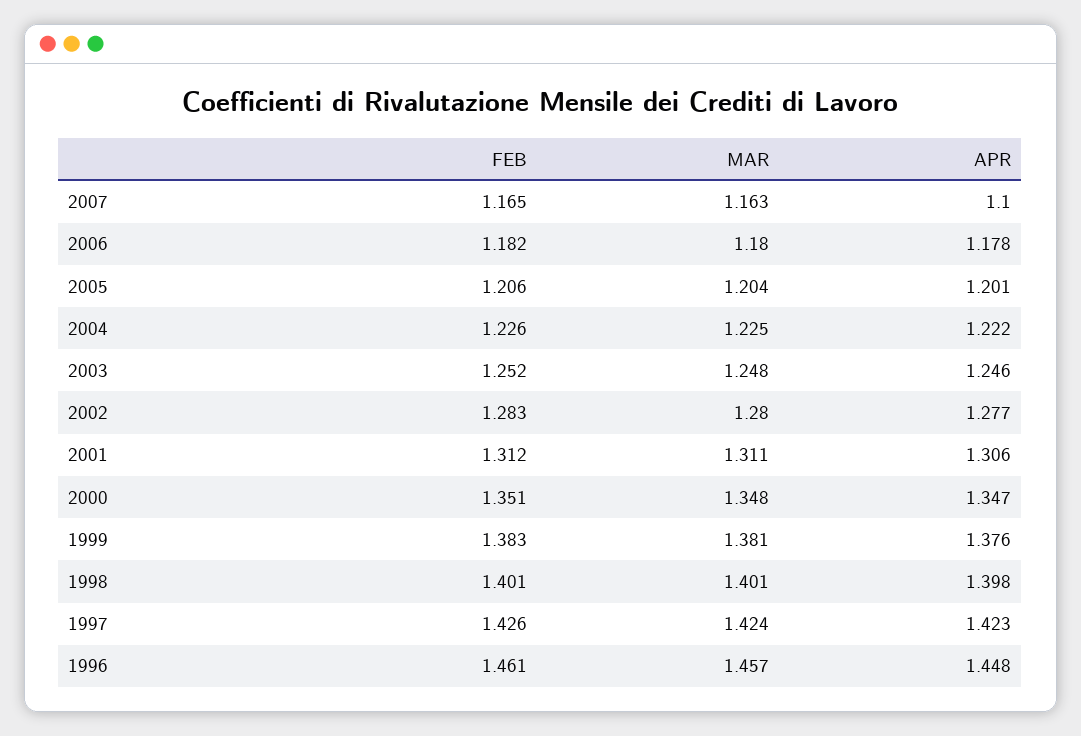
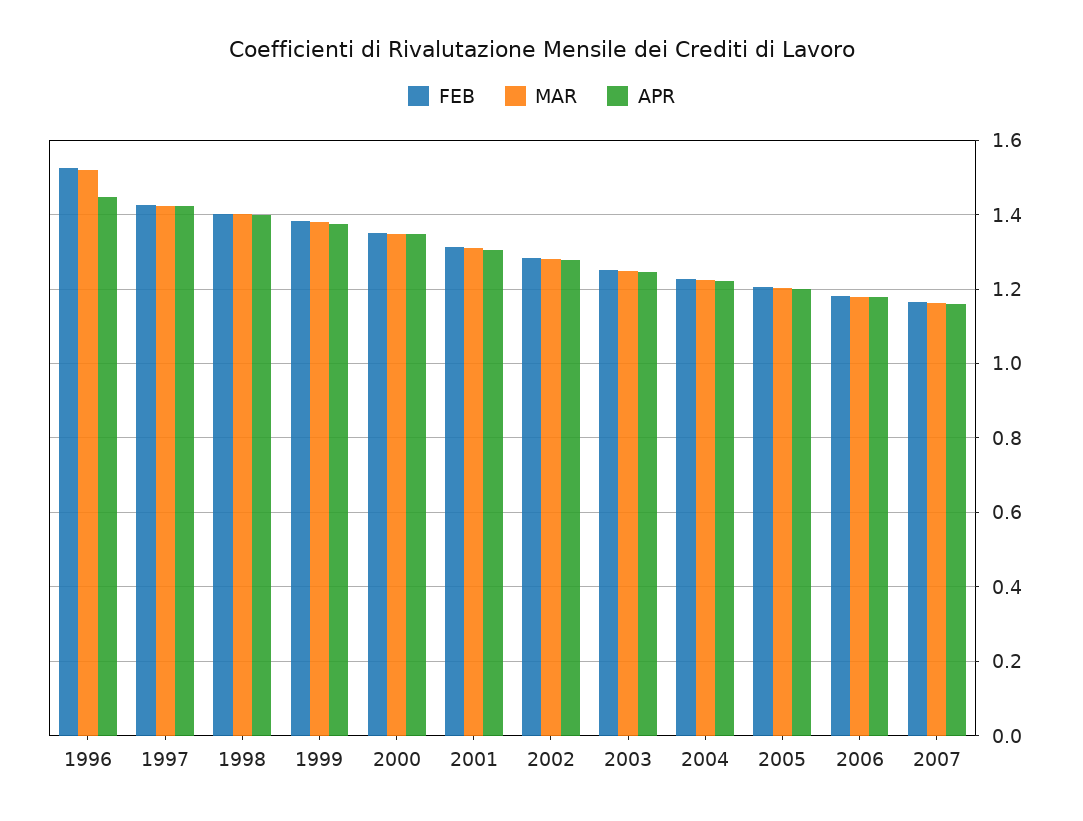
APR, 2007: 1.1 -> 1.16
FEB, 1996: 1.461 -> 1.52
MAR, 1996: 1.457 -> 1.52

